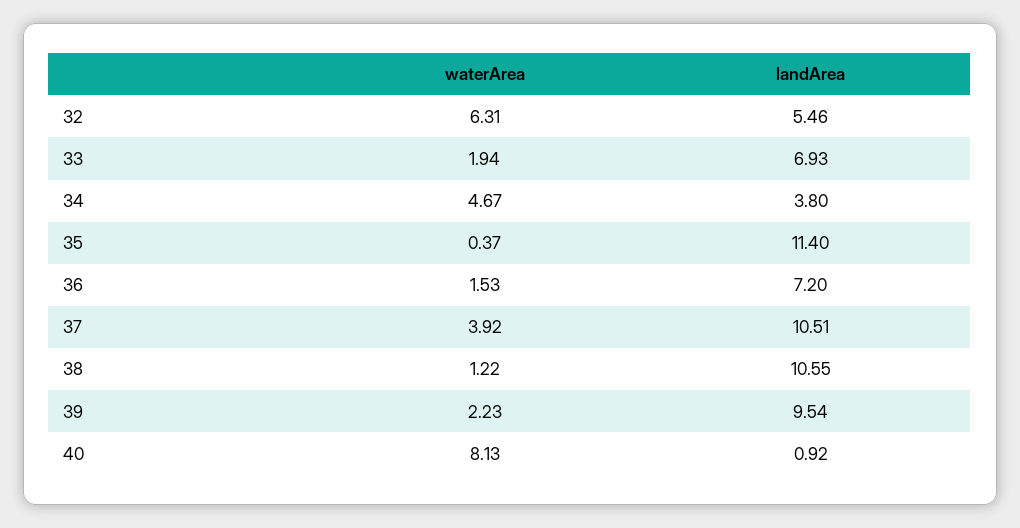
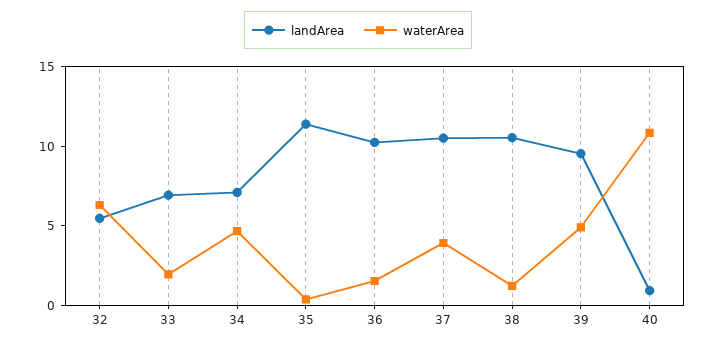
landArea, 34: 3.8 -> 7
landArea, 36: 7.2 -> 10
waterArea, 39: 2.23 -> 5
waterArea, 40: 8.13 -> 11

